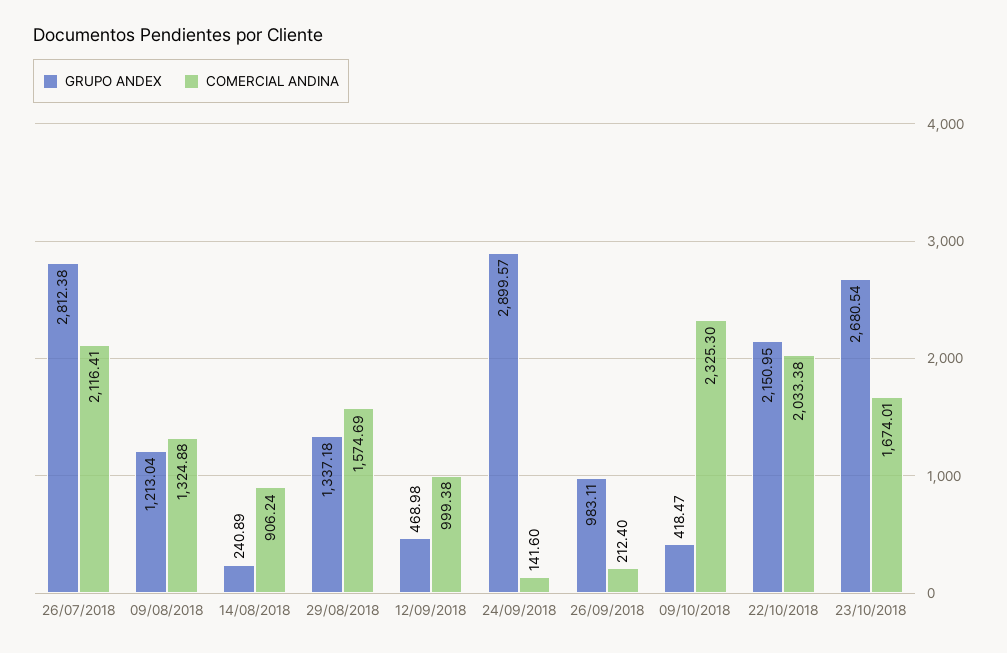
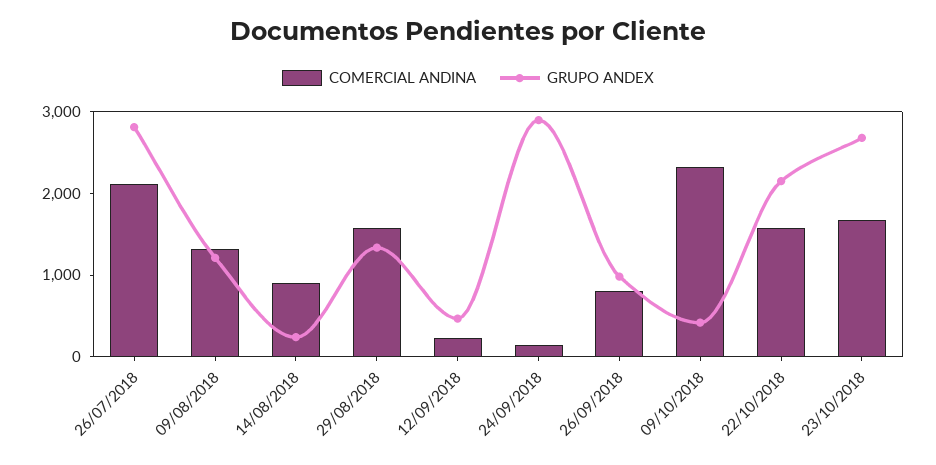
COMERCIAL ANDINA, 12/09/2018: 999.38 -> 200
COMERCIAL ANDINA, 26/09/2018: 212.4 -> 800
COMERCIAL ANDINA, 22/10/2018: 2033.38 -> 1600

